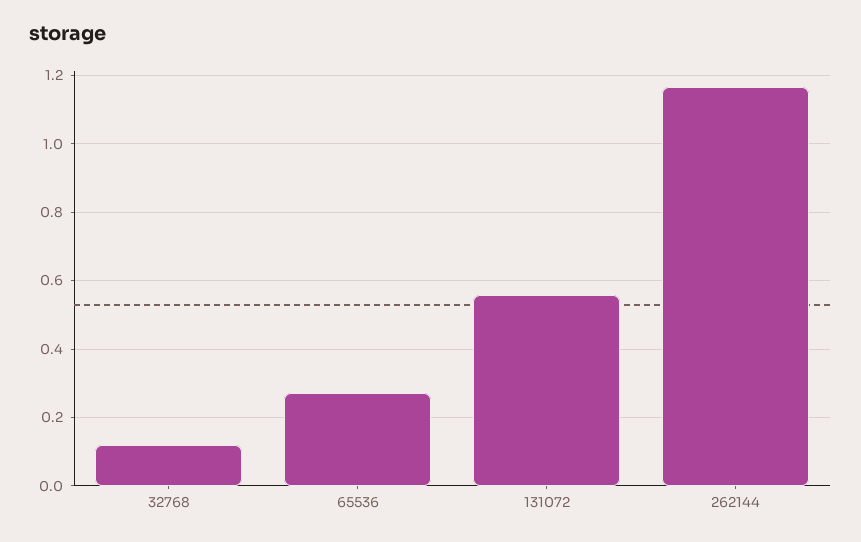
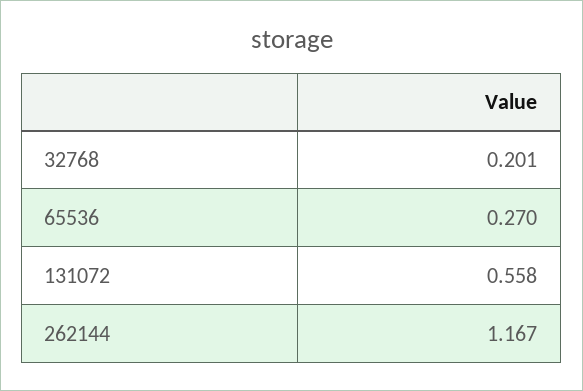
32768: 0.12 -> 0.201

